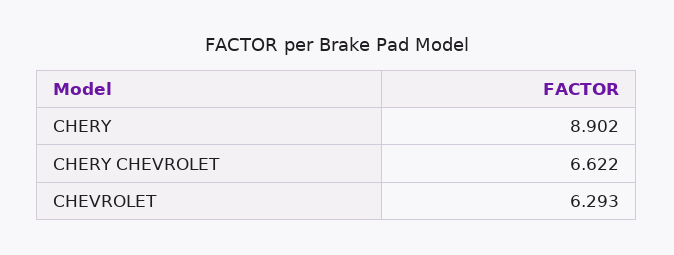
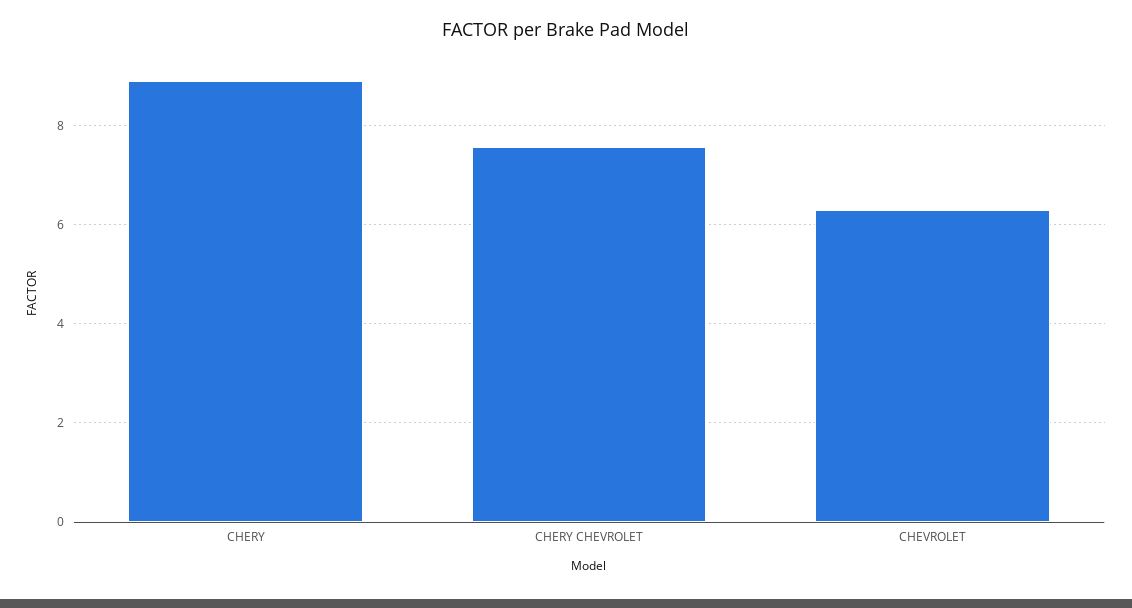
CHERY CHEVROLET: 6.622 -> 7.6

